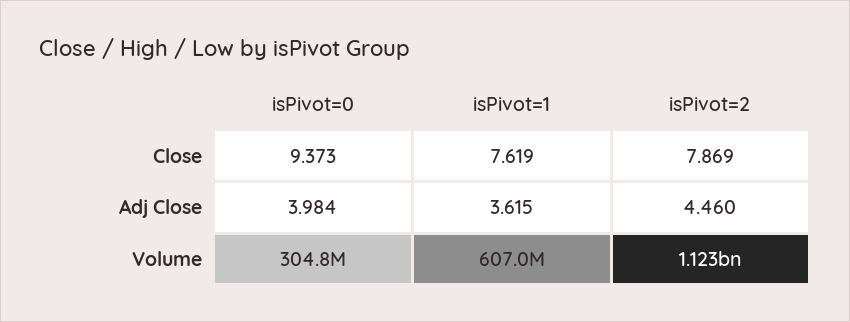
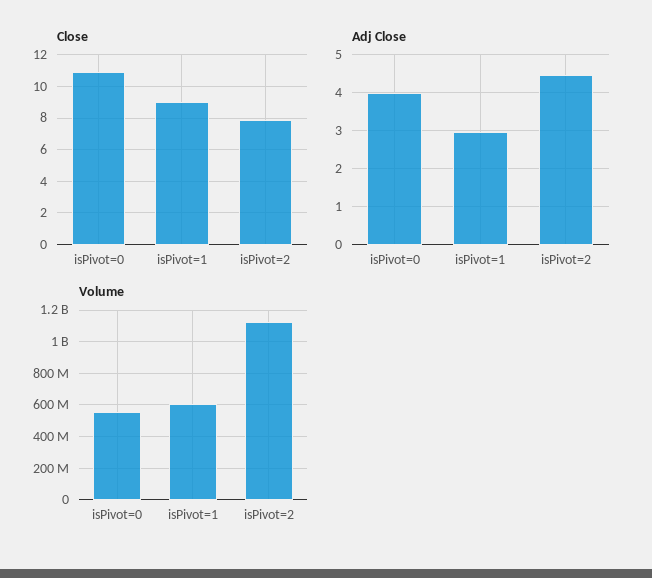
Close, isPivot=0: 9.373 -> 11
Close, isPivot=1: 7.619 -> 9
Adj Close, isPivot=1: 3.615 -> 3
Volume, isPivot=0: 304800000 -> 550000000

